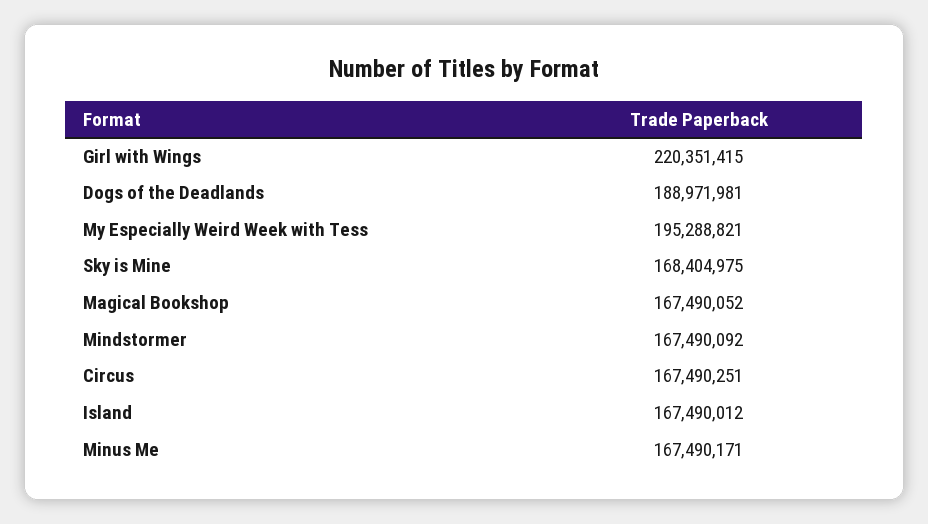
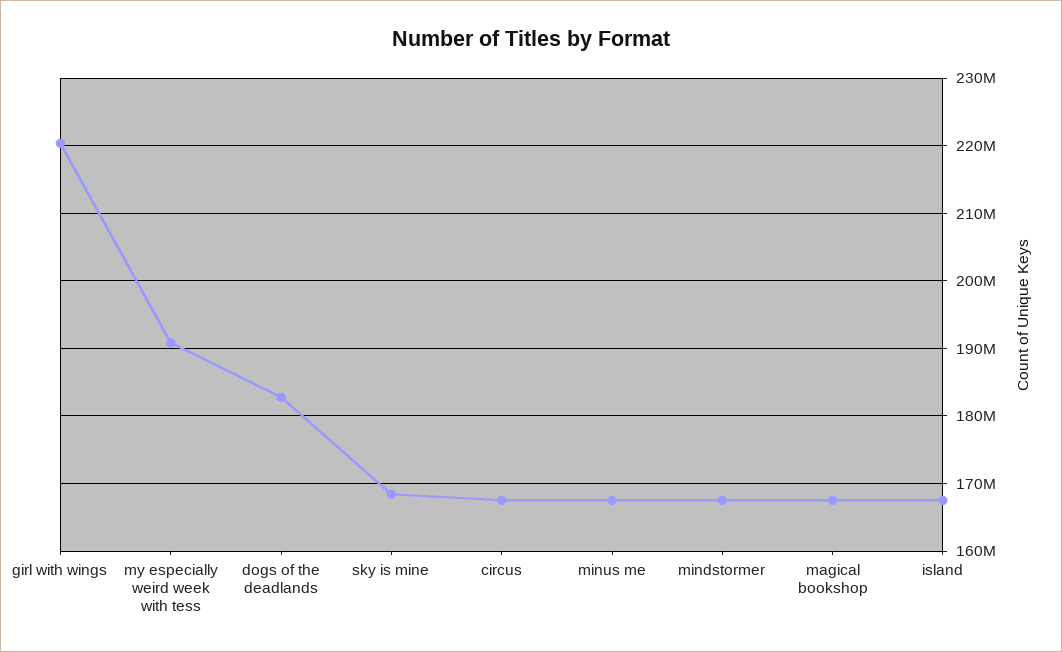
Dogs of the Deadlands: 188971981 -> 183000000
My Especially Weird Week with Tess: 195288821 -> 191000000

